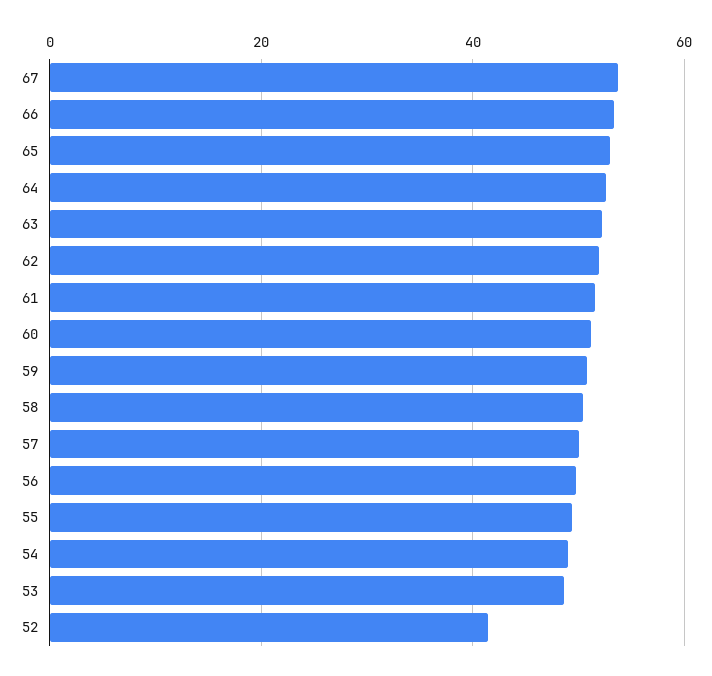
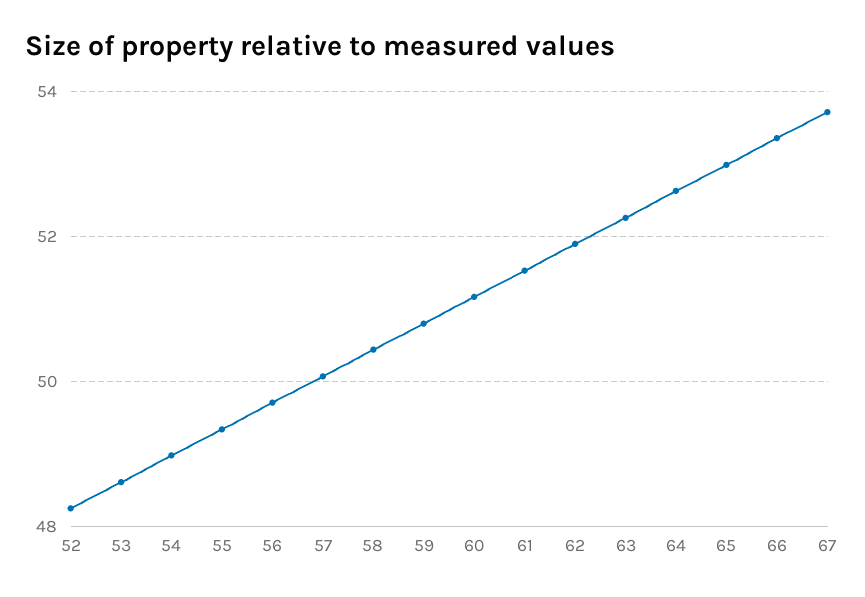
52: 42 -> 48.2

